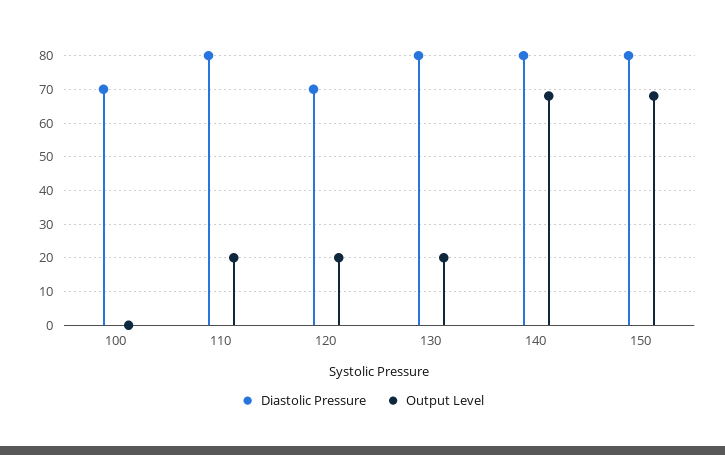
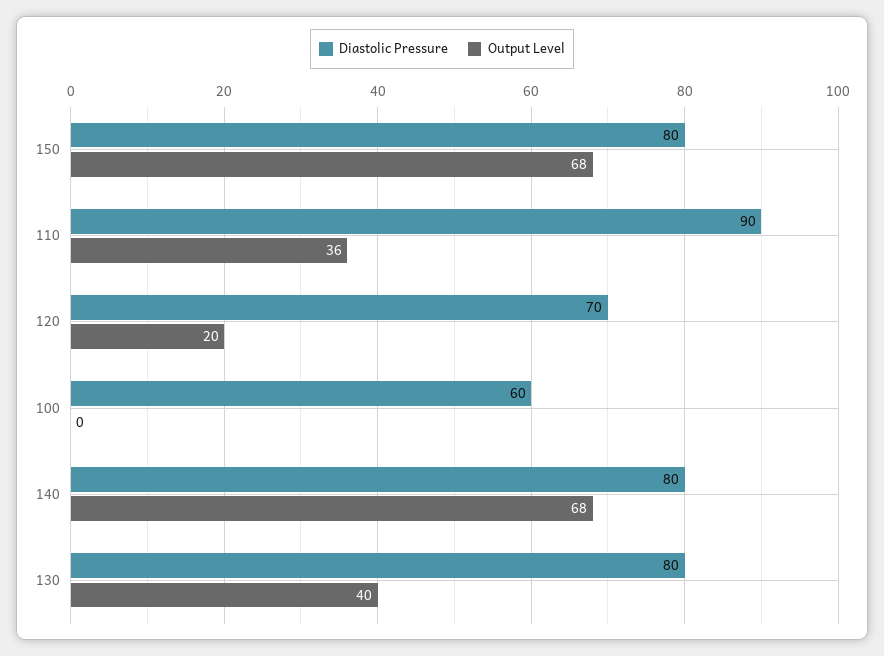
Diastolic Pressure, 100: 70 -> 60
Diastolic Pressure, 110: 80 -> 90
Output Level, 110: 20 -> 36
Output Level, 130: 20 -> 40

